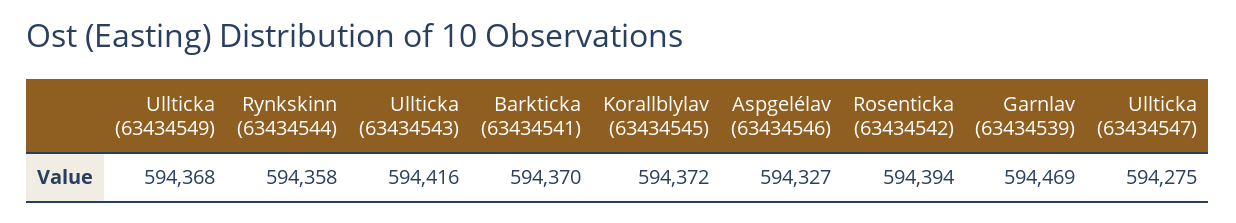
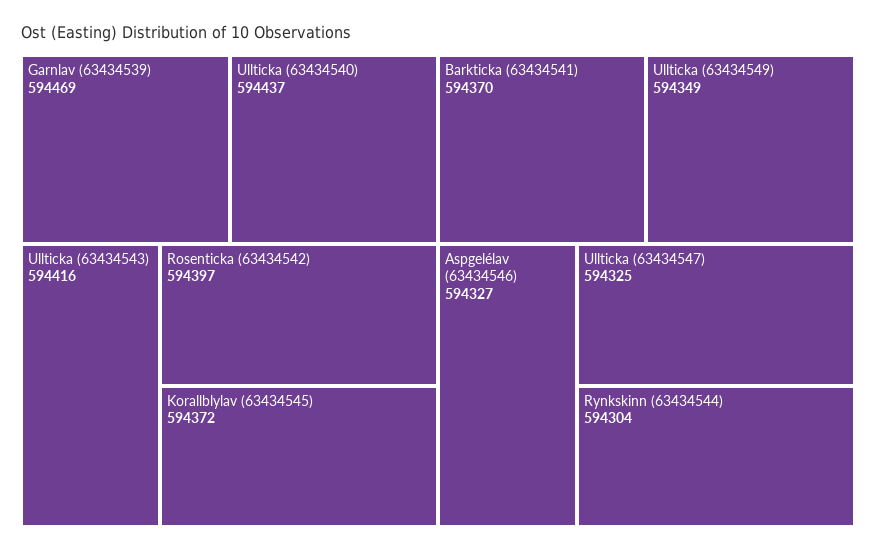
Ullticka (63434549): 594368 -> 594349
Rynkskinn (63434544): 594358 -> 594304
Rosenticka (63434542): 594394 -> 594397
Ullticka (63434547): 594275 -> 594325
Ullticka (63434540): none -> 594437

